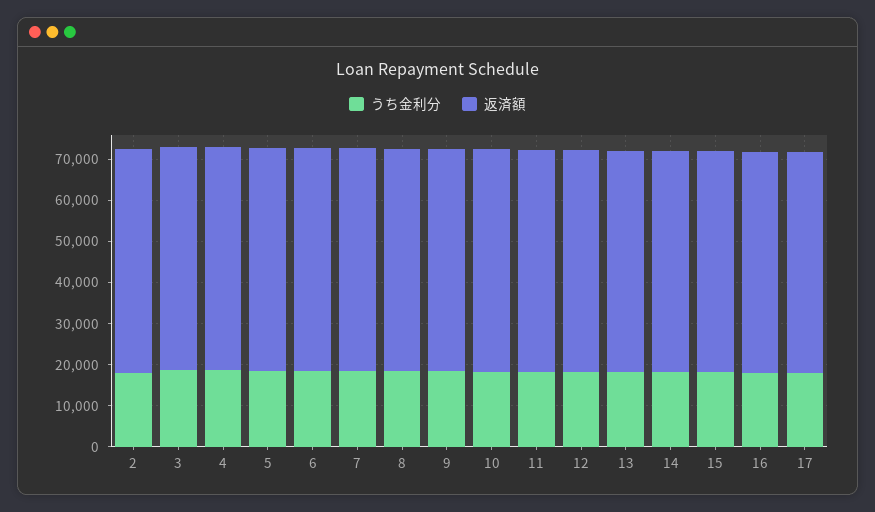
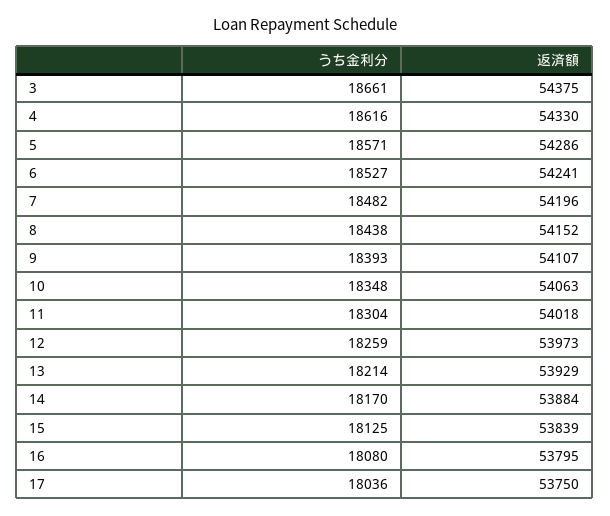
うち金利分, 2: 18000 -> none
返済額, 2: 54000 -> none

